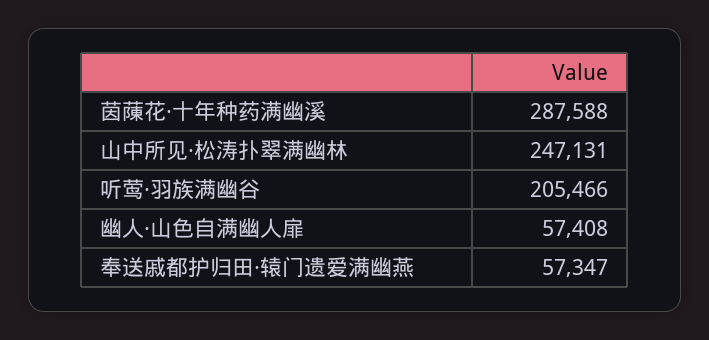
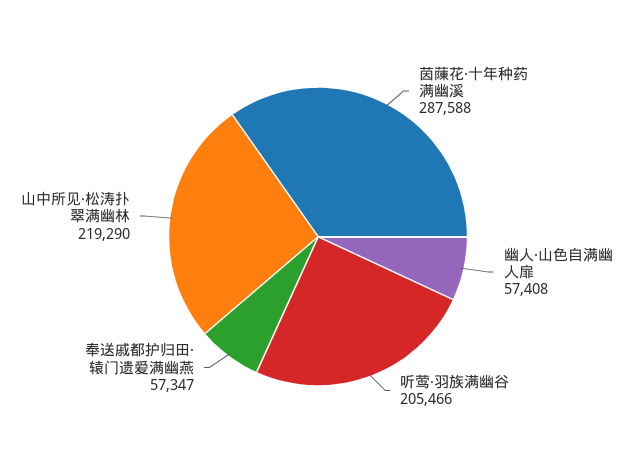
山中所见·松涛扑翠满幽林: 247131 -> 219290

